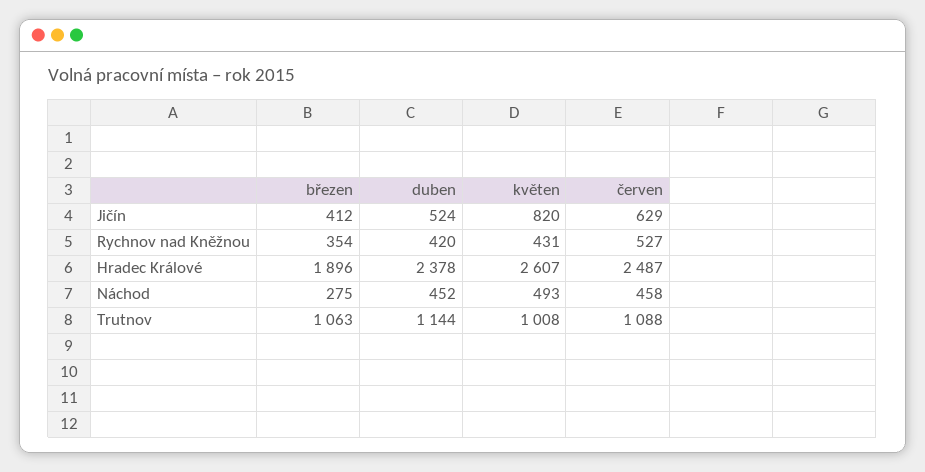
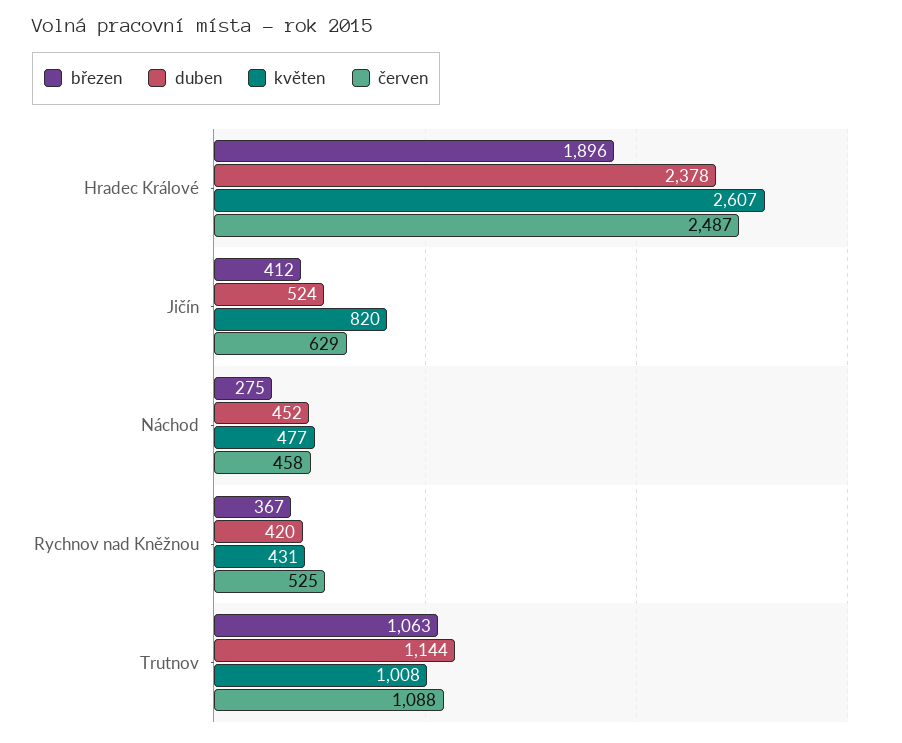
březen, Rychnov nad Kněžnou: 354 -> 367
červen, Rychnov nad Kněžnou: 527 -> 525
květen, Náchod: 493 -> 477

